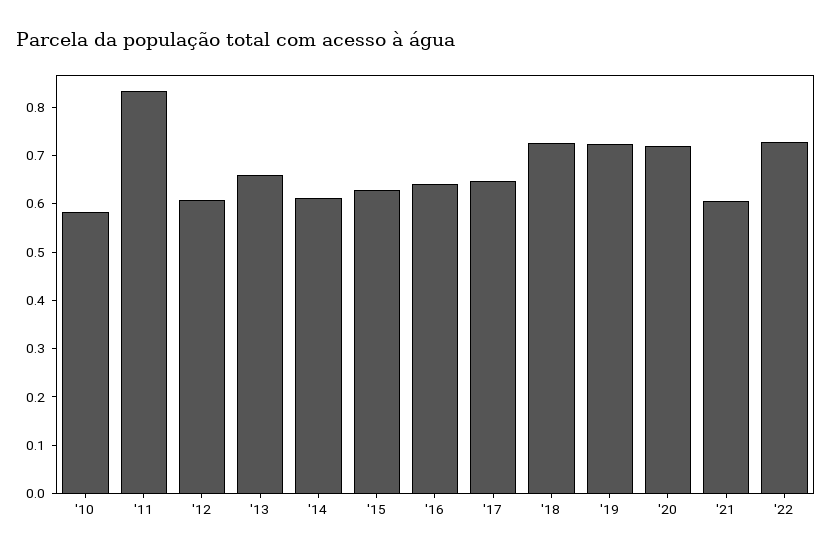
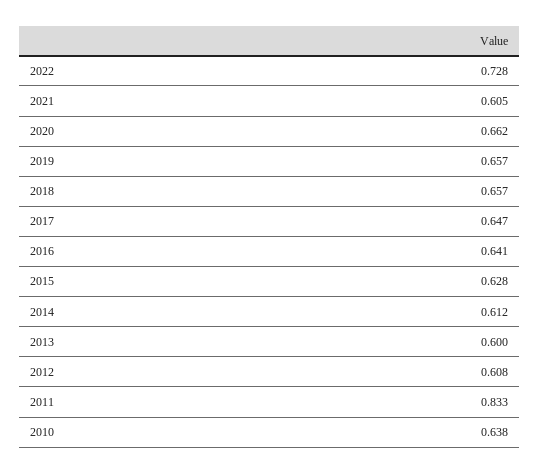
'10: 0.58 -> 0.638
'13: 0.66 -> 0.6
'18: 0.72 -> 0.657
'19: 0.72 -> 0.657
'20: 0.72 -> 0.662

